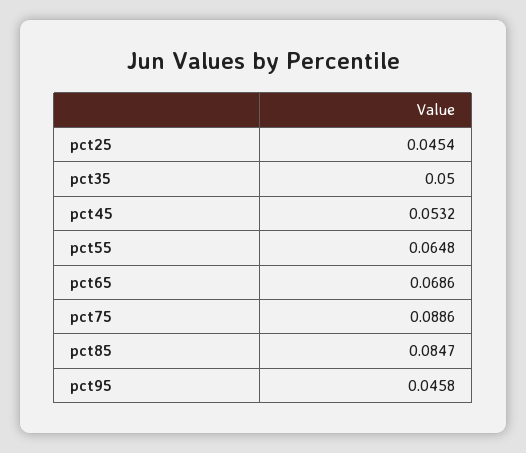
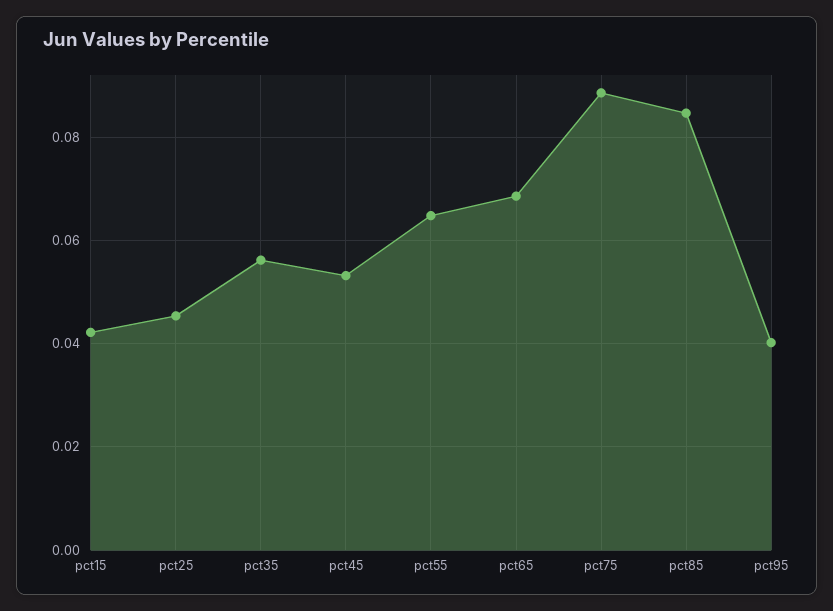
pct35: 0.05 -> 0.056
pct95: 0.0458 -> 0.04
pct15: none -> 0.042

